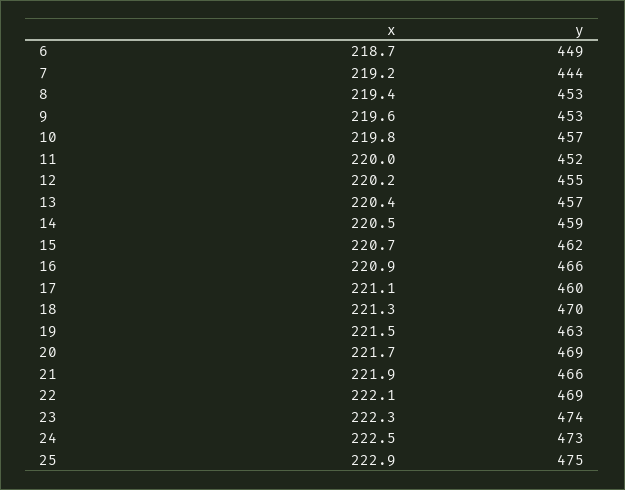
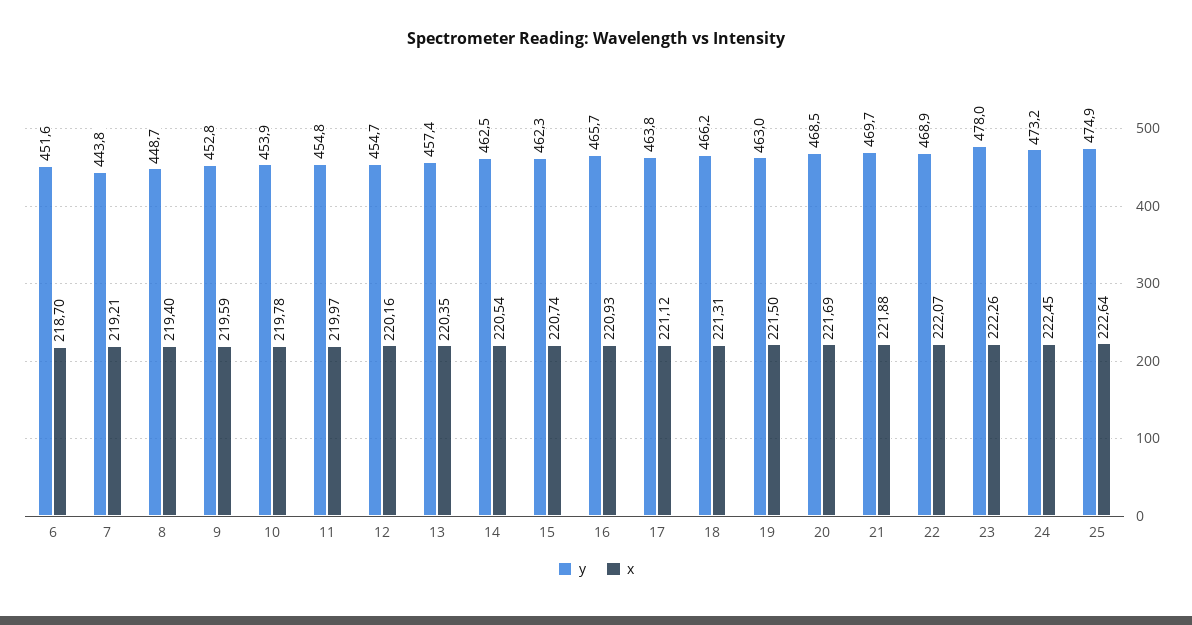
y, 6: 449 -> 451.6
y, 8: 453 -> 448.7
y, 10: 457 -> 453.9
y, 11: 452 -> 454.8
y, 14: 459 -> 462.5
y, 17: 460 -> 463.8
y, 18: 470 -> 466.2
y, 21: 466 -> 469.7
y, 23: 474 -> 478
x, 25: 222.9 -> 222.64

